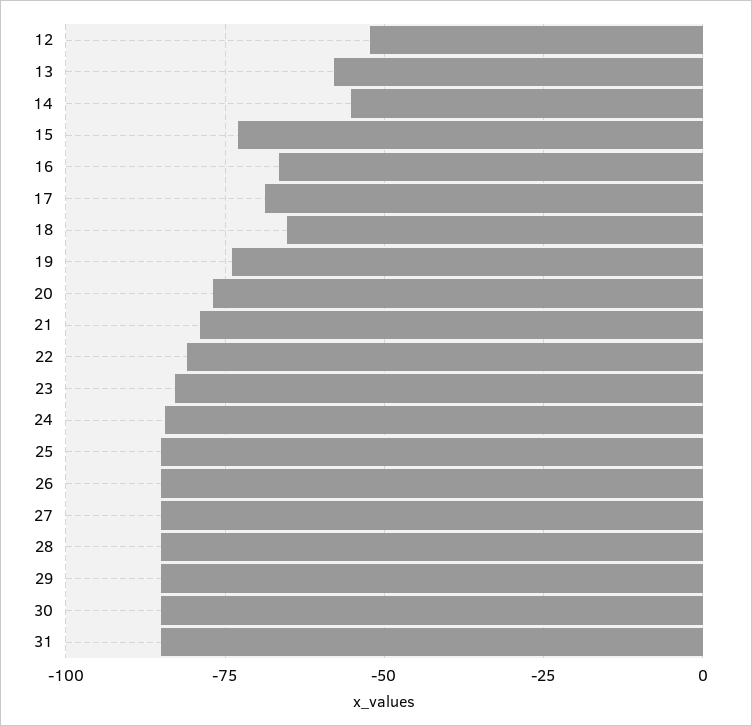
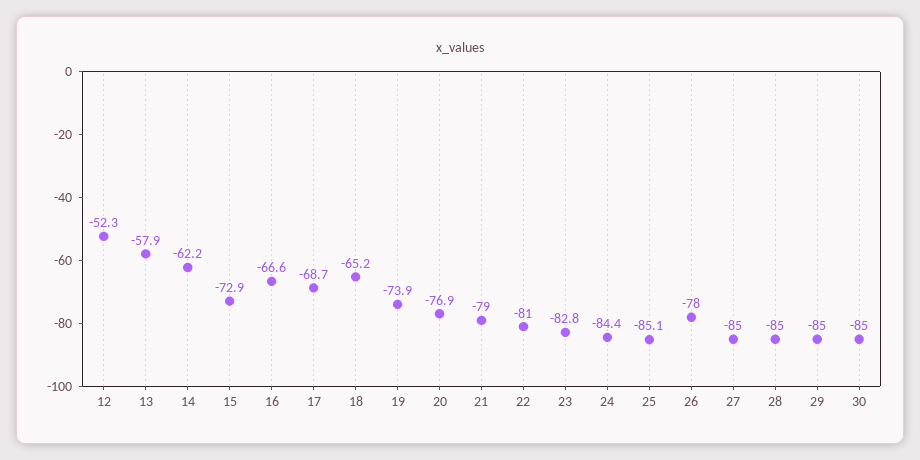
14: -55 -> -62.2
26: -85 -> -78
31: -85 -> none

